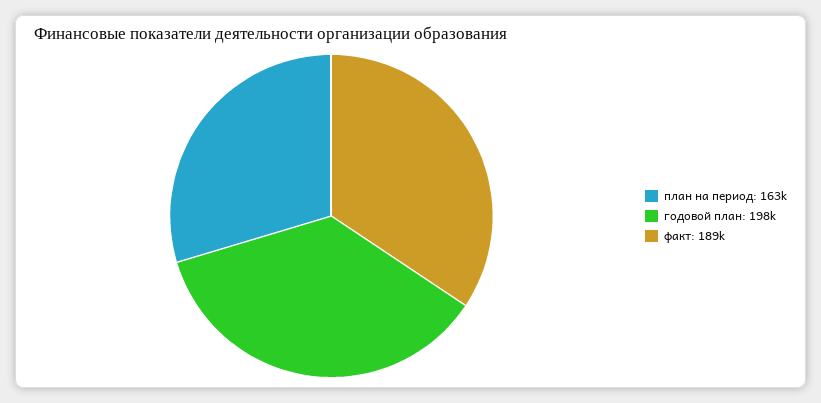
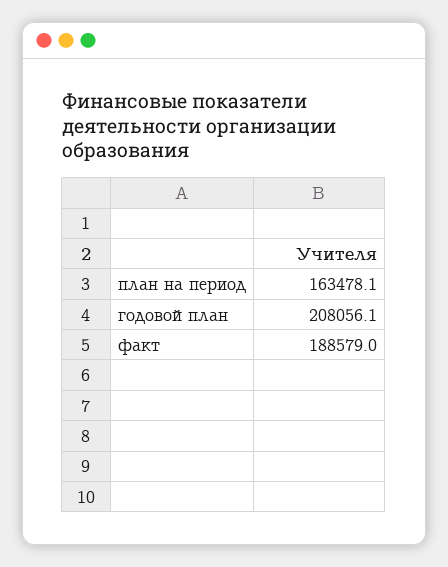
годовой план: 198000 -> 208056.1

